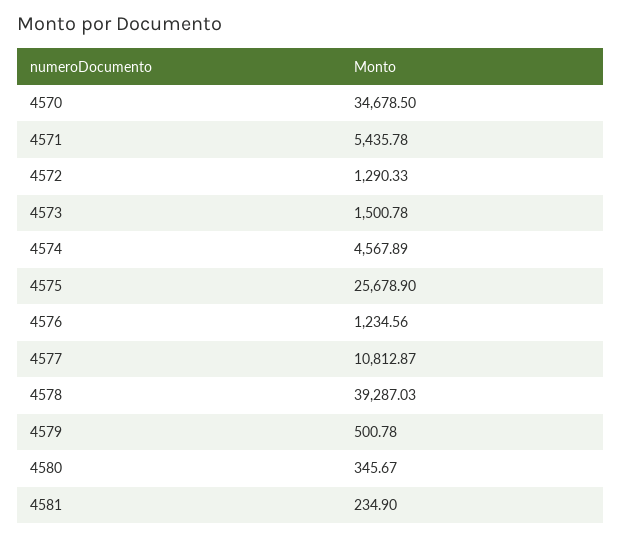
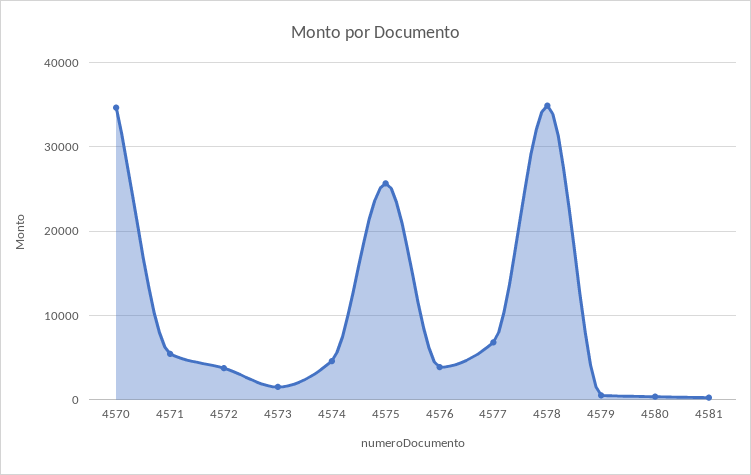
4572: 1290.33 -> 4000
4576: 1234.56 -> 4000
4577: 10812.87 -> 7000
4578: 39287.03 -> 35000

